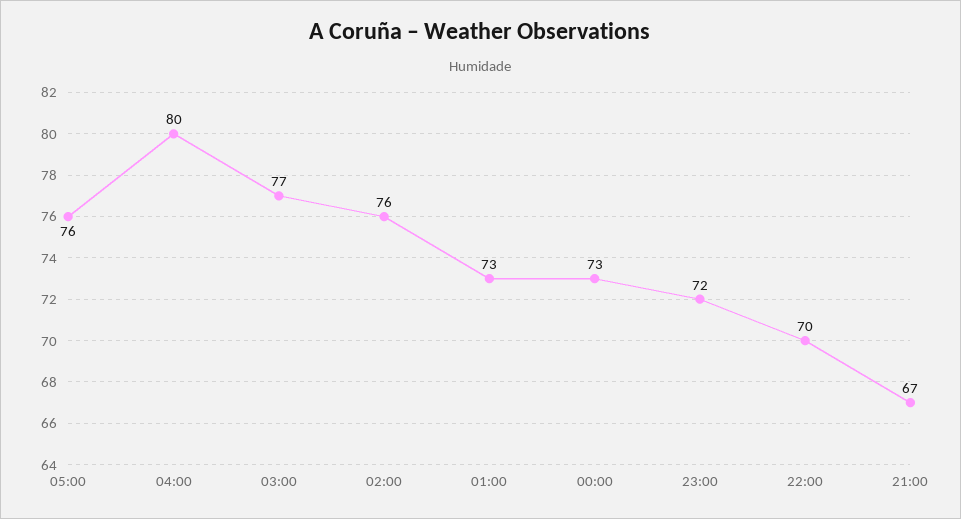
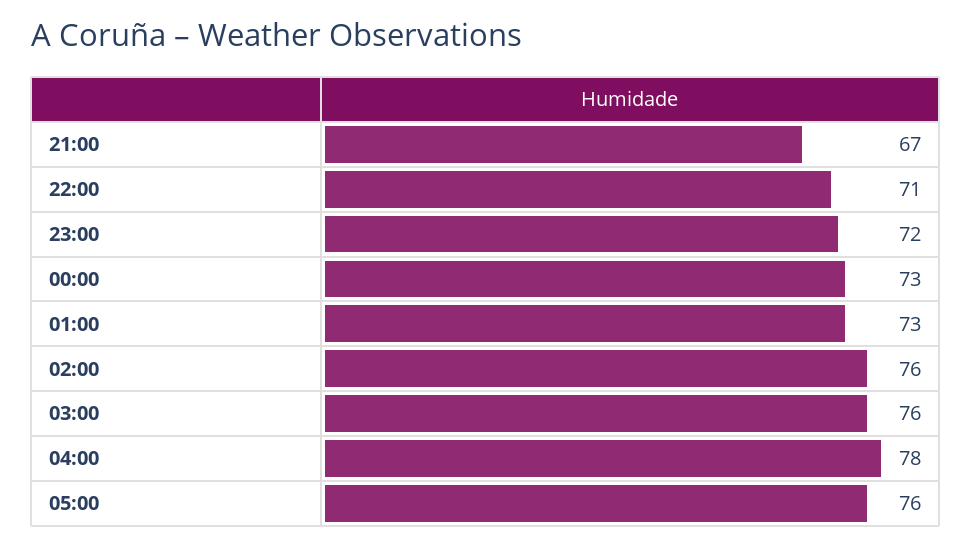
04:00: 80 -> 78
03:00: 77 -> 76
22:00: 70 -> 71

